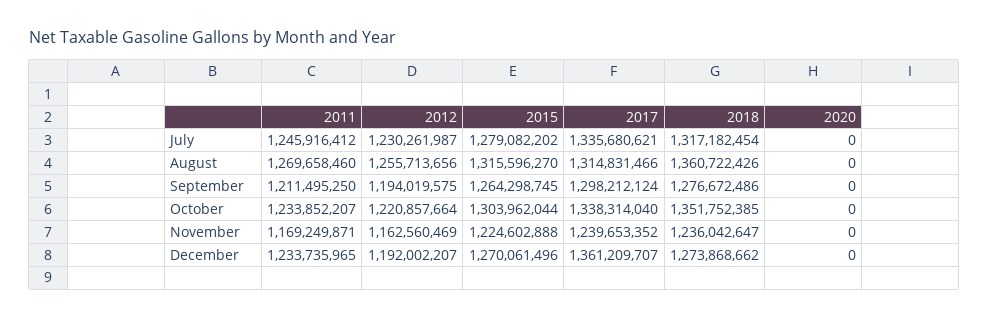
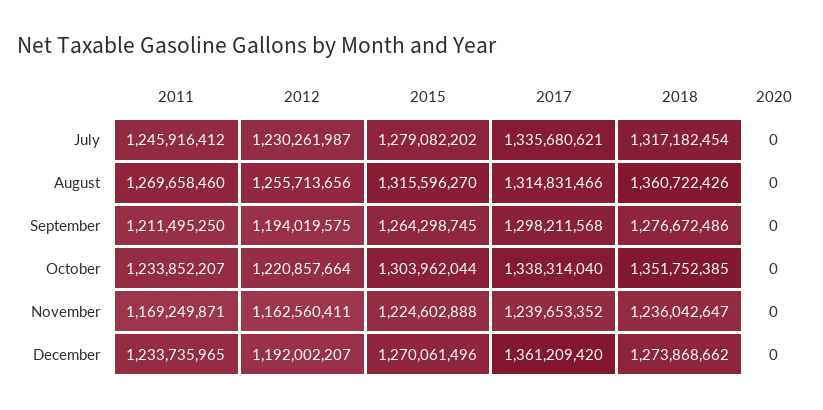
2017, September: 1298212124 -> 1298211568
2012, November: 1162560469 -> 1162560411
2017, December: 1361209707 -> 1361209420

